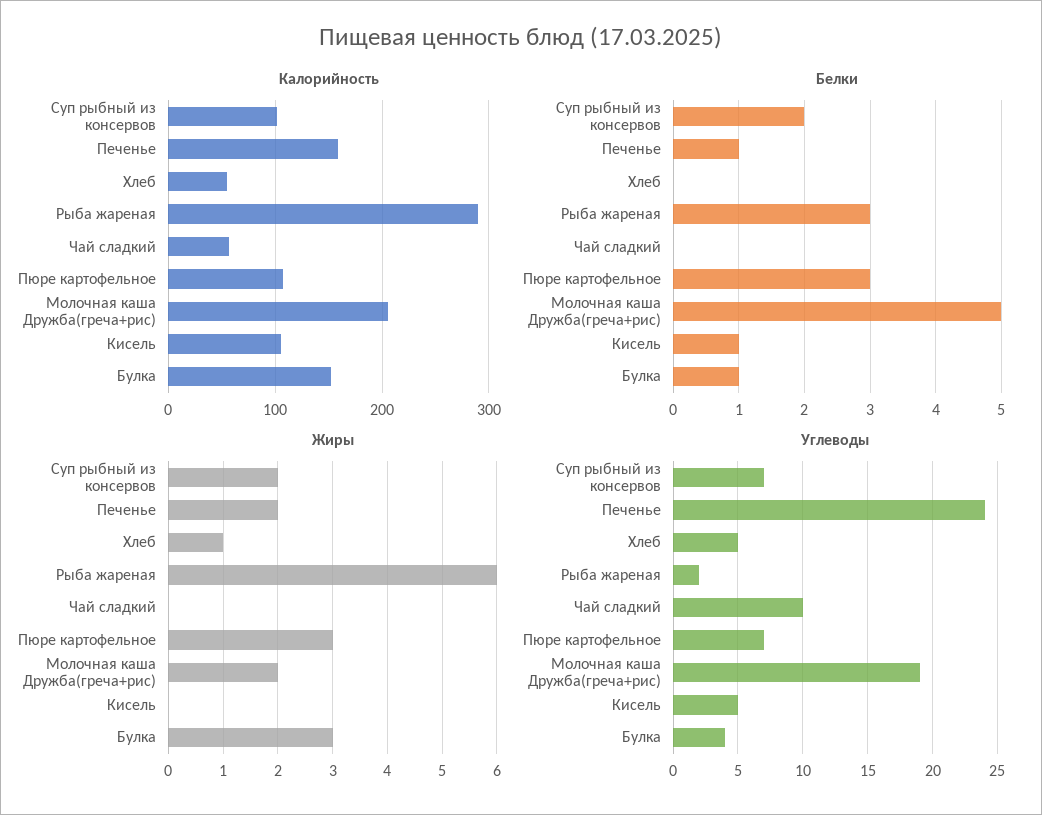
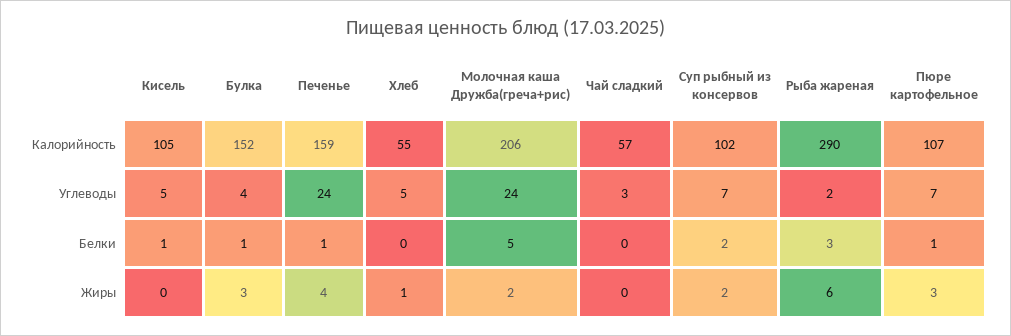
Белки, Пюре картофельное: 3 -> 1
Жиры, Печенье: 2 -> 4
Углеводы, Чай сладкий: 10 -> 3
Углеводы, Молочная каша Дружба(греча+рис): 19 -> 24

